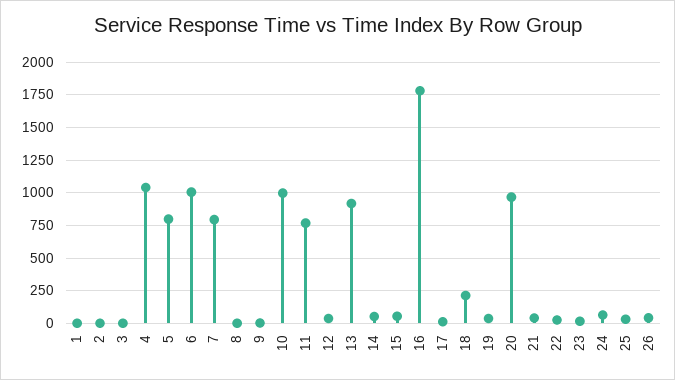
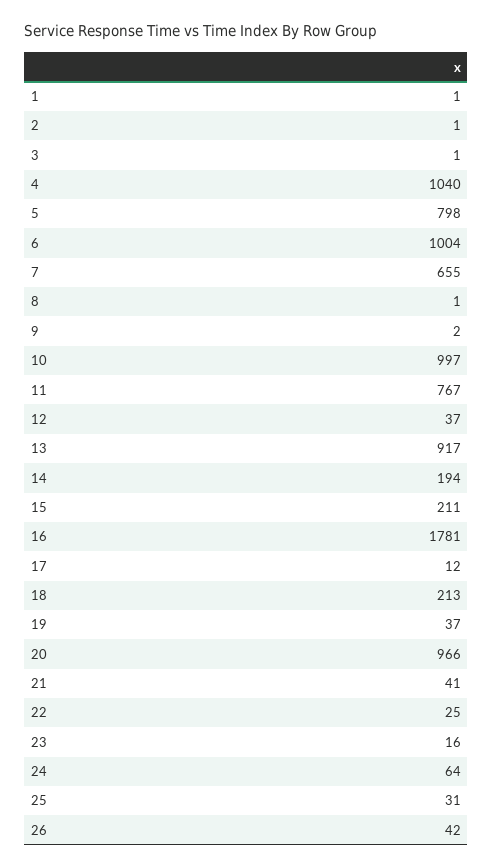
7: 800 -> 655
14: 50 -> 194
15: 50 -> 211

